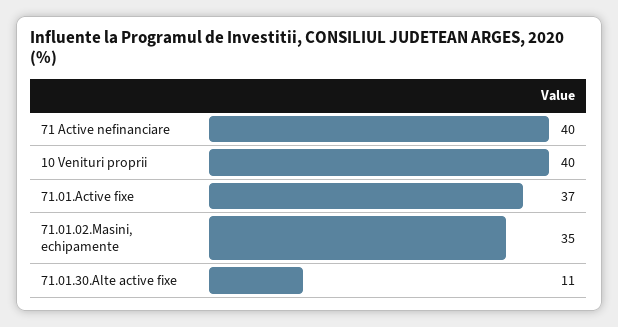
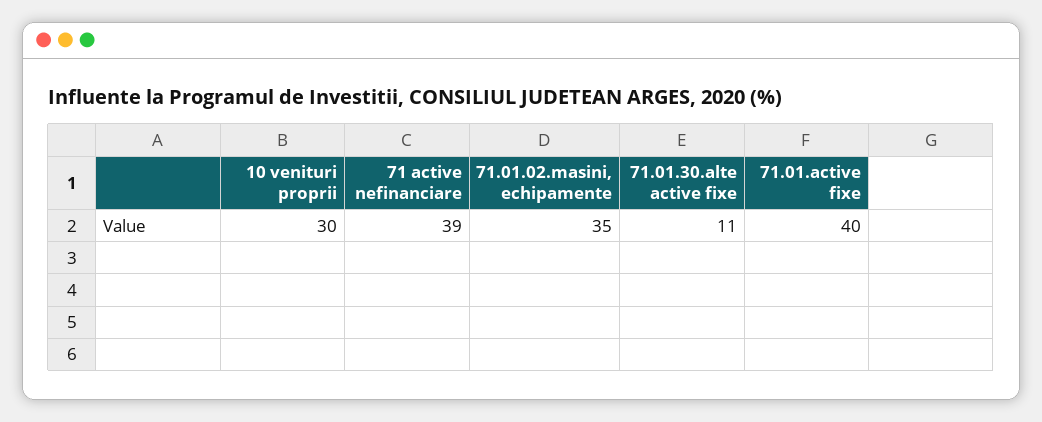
71 Active nefinanciare: 40 -> 39
10 Venituri proprii: 40 -> 30
71.01.Active fixe: 37 -> 40

